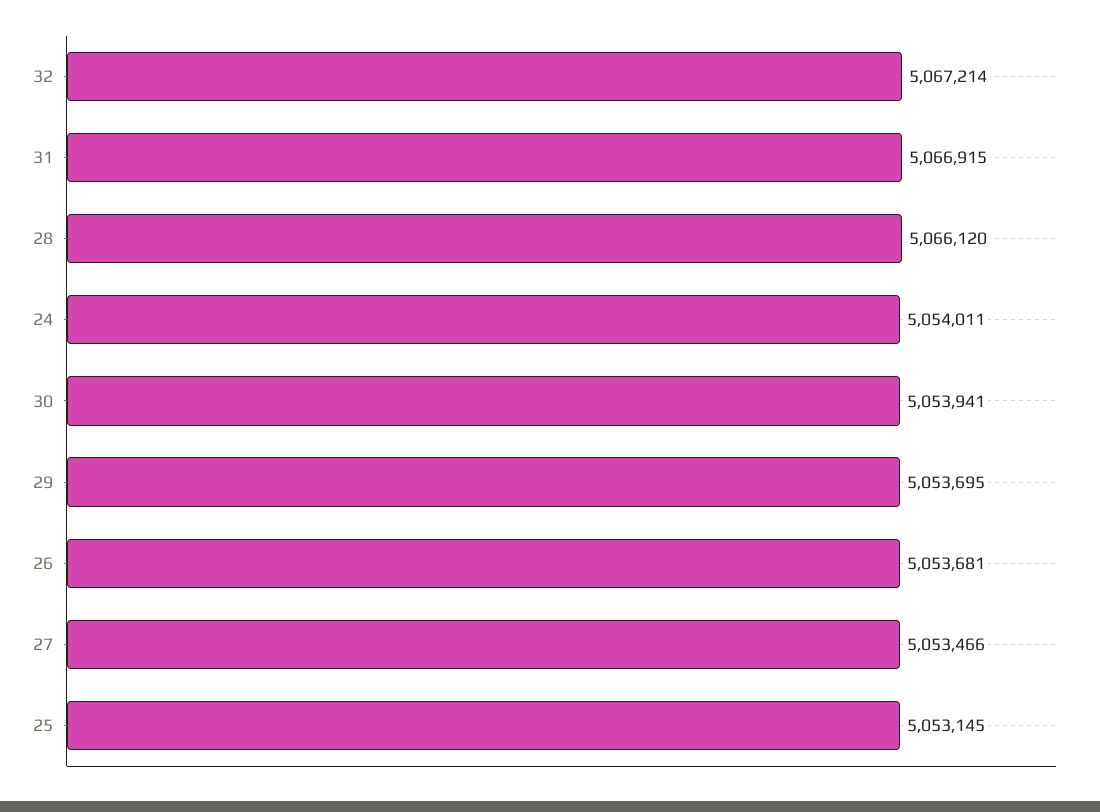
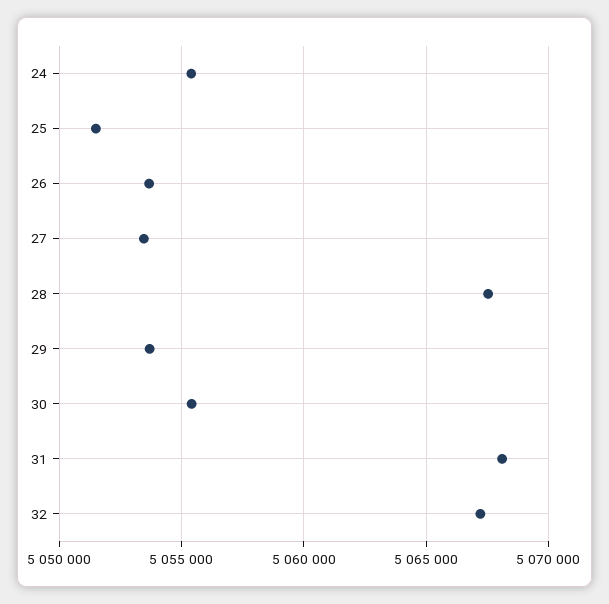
31: 5066915 -> 5068000
28: 5066120 -> 5067500
24: 5054011 -> 5055500
30: 5053941 -> 5055500
25: 5053145 -> 5051500

